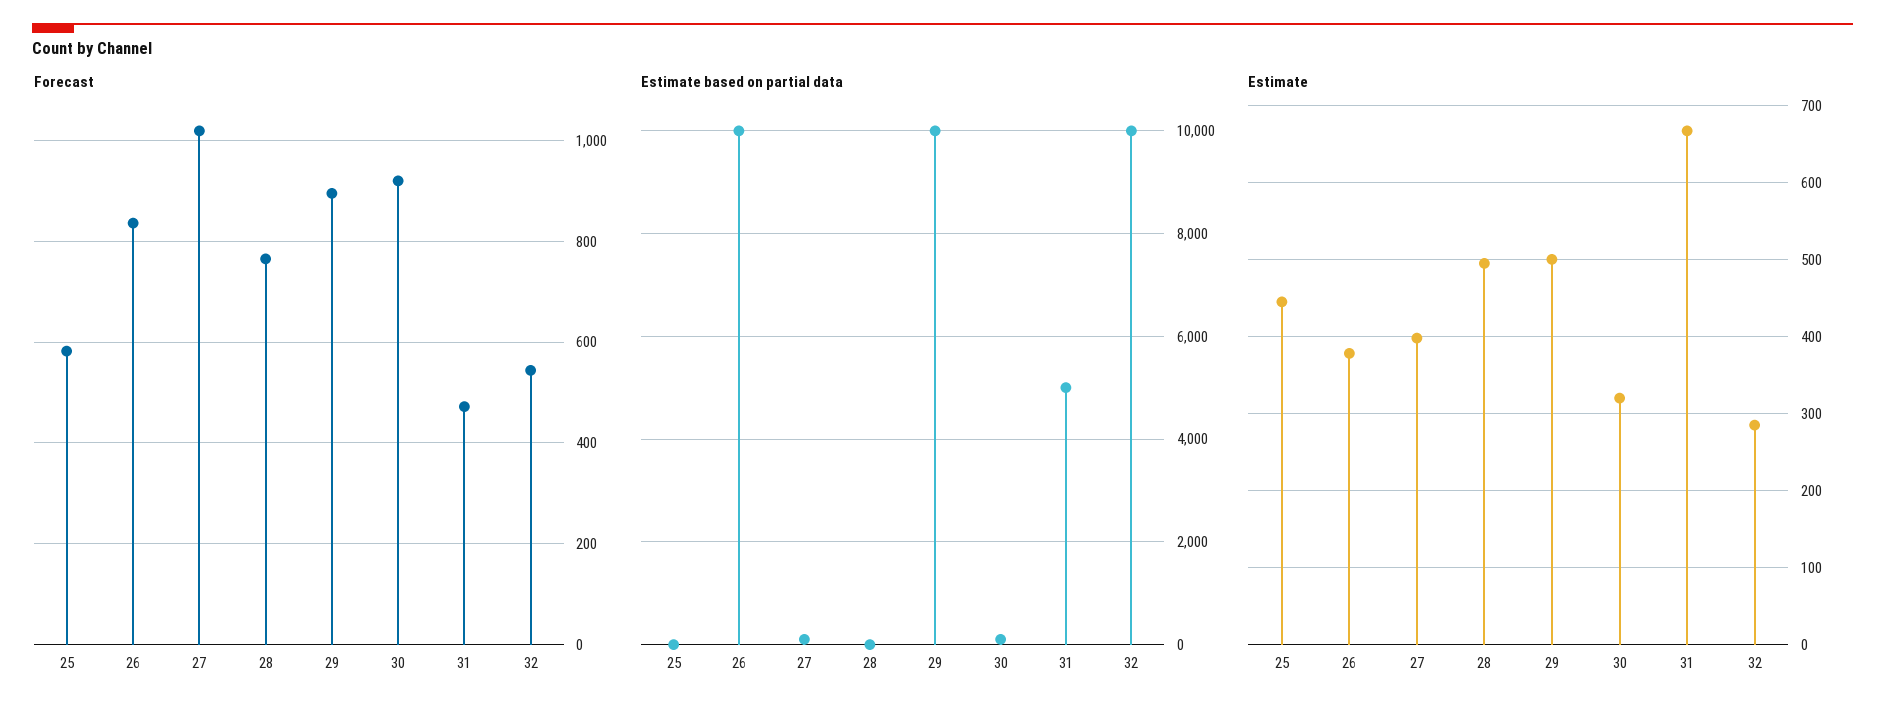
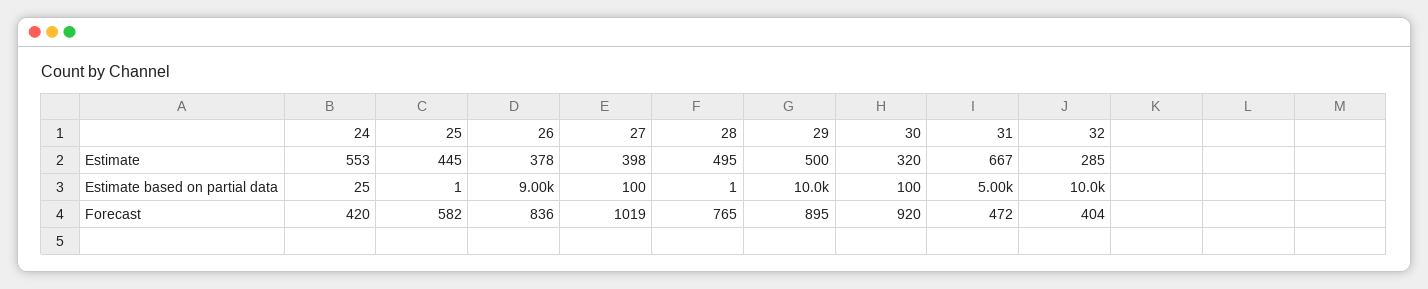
Forecast, 32: 540 -> 404
Estimate based on partial data, 26: 10000 -> 9000
Estimate, 24: none -> 553
Estimate based on partial data, 24: none -> 25
Forecast, 24: none -> 420

